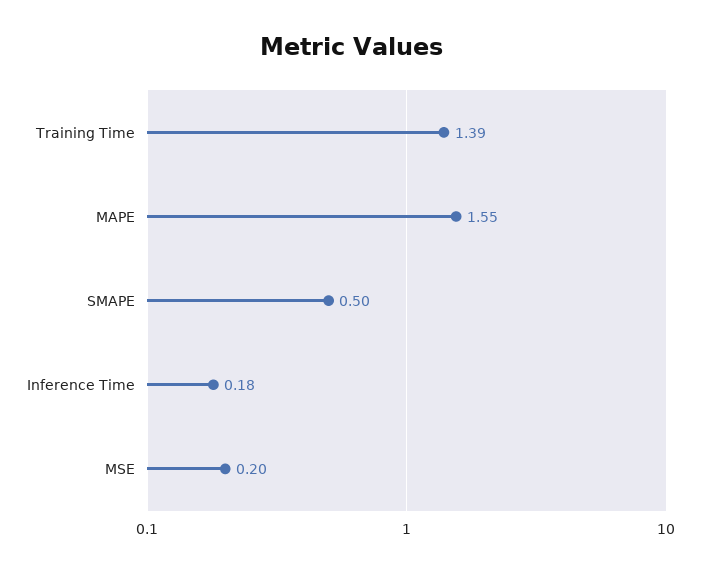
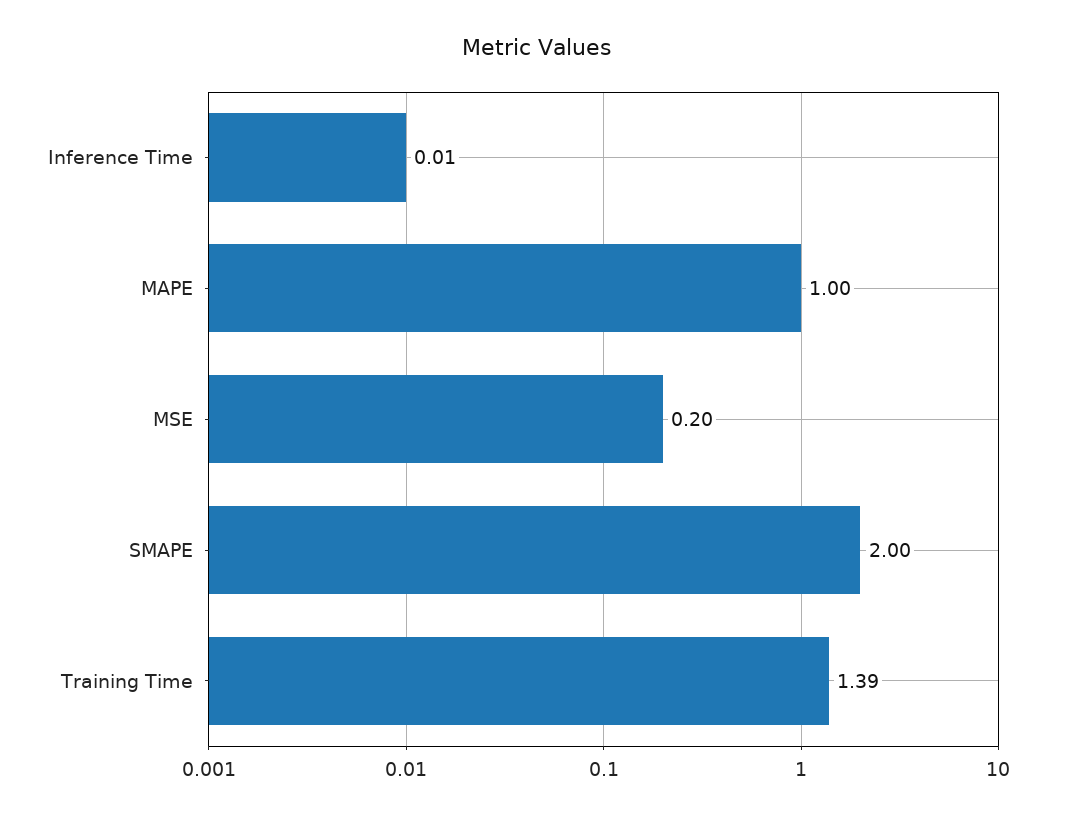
MAPE: 1.55 -> 1
SMAPE: 0.5 -> 2
Inference Time: 0.18 -> 0.01

